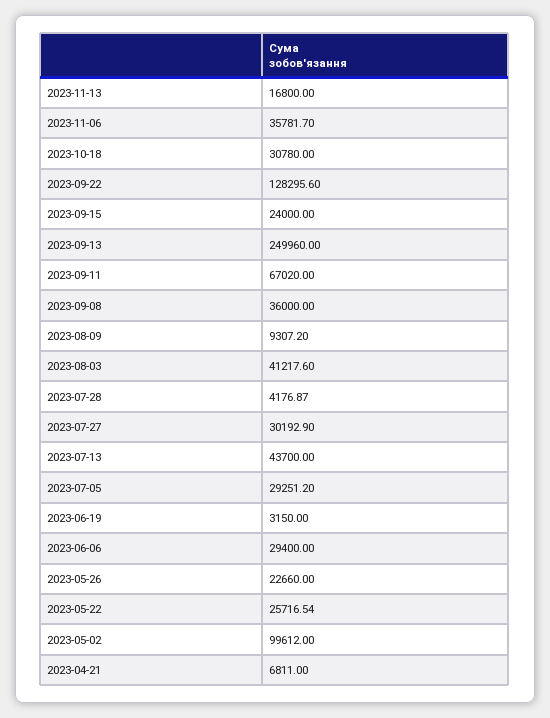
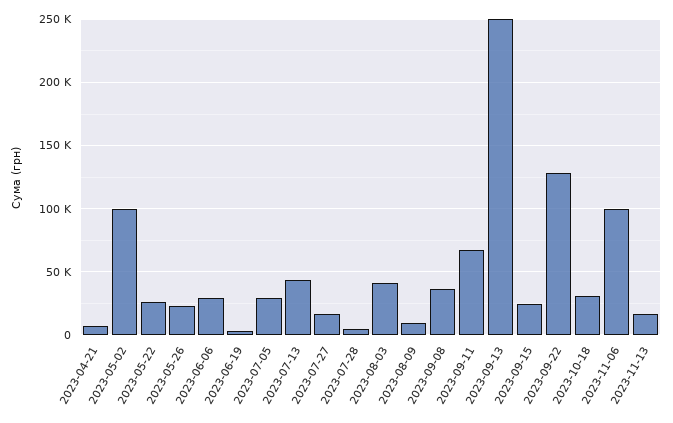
2023-11-06: 35781.7 -> 100000
2023-07-27: 30192.9 -> 15000

